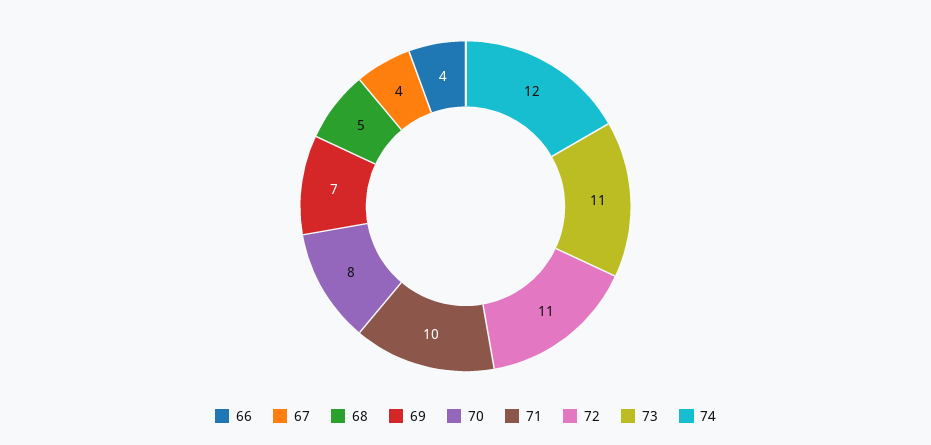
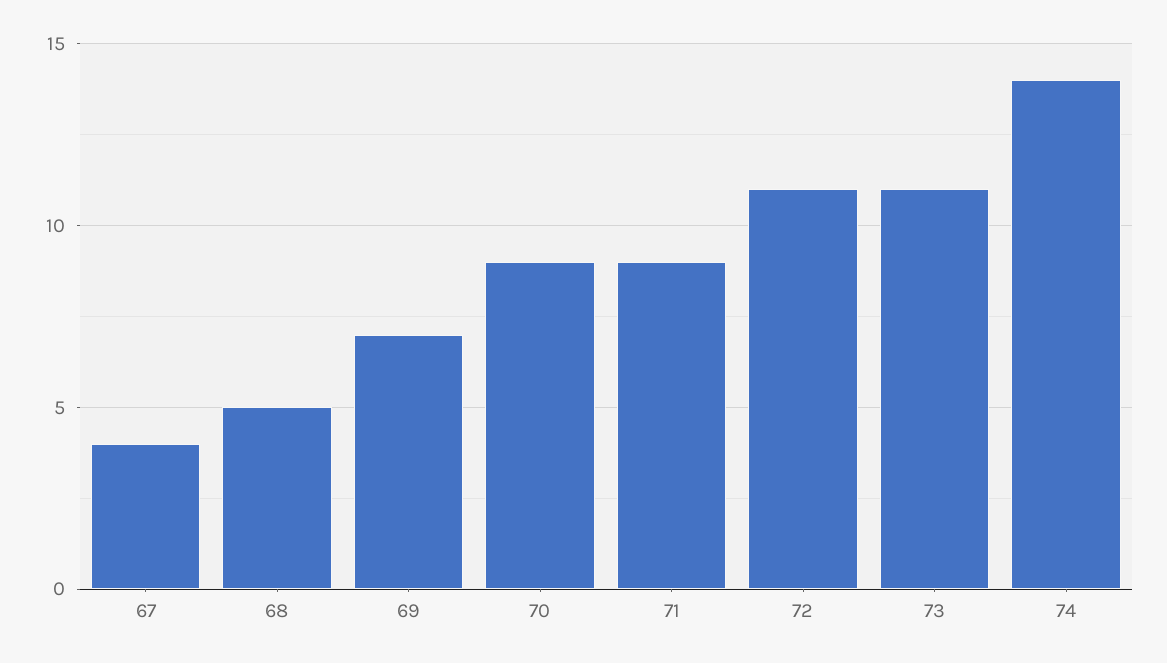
66: 4 -> none
70: 8 -> 9
71: 10 -> 9
74: 12 -> 14

